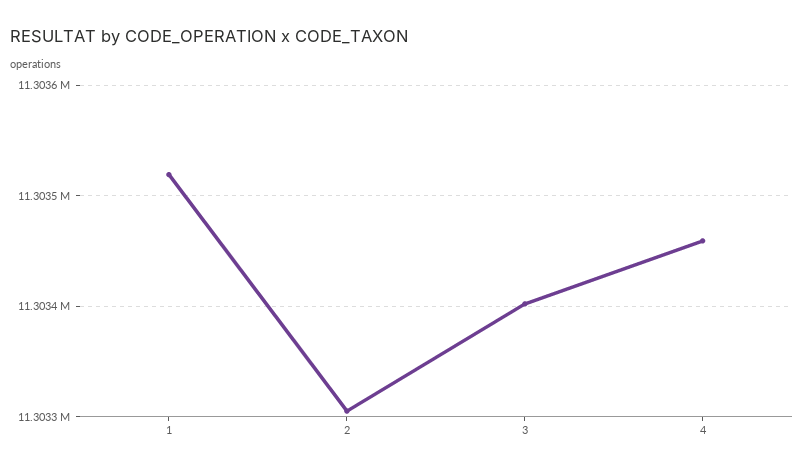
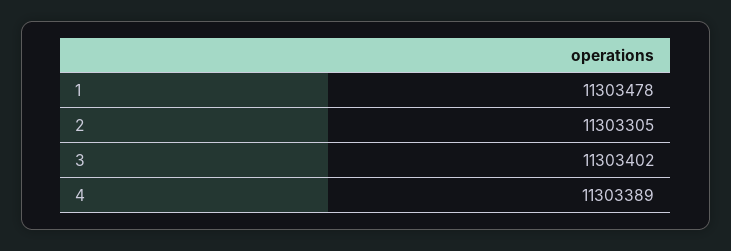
1: 11303520 -> 11303478
4: 11303460 -> 11303389

